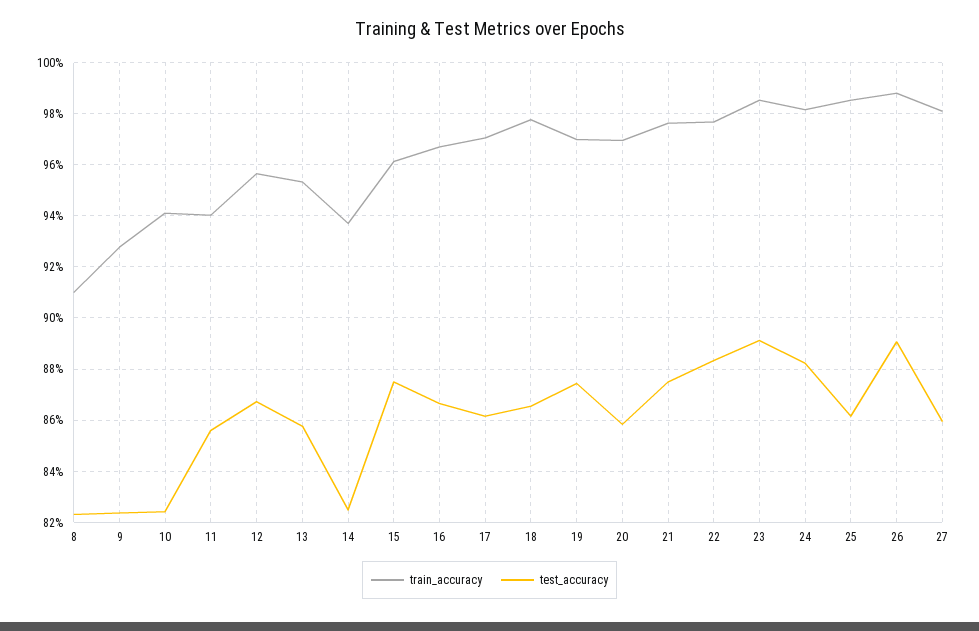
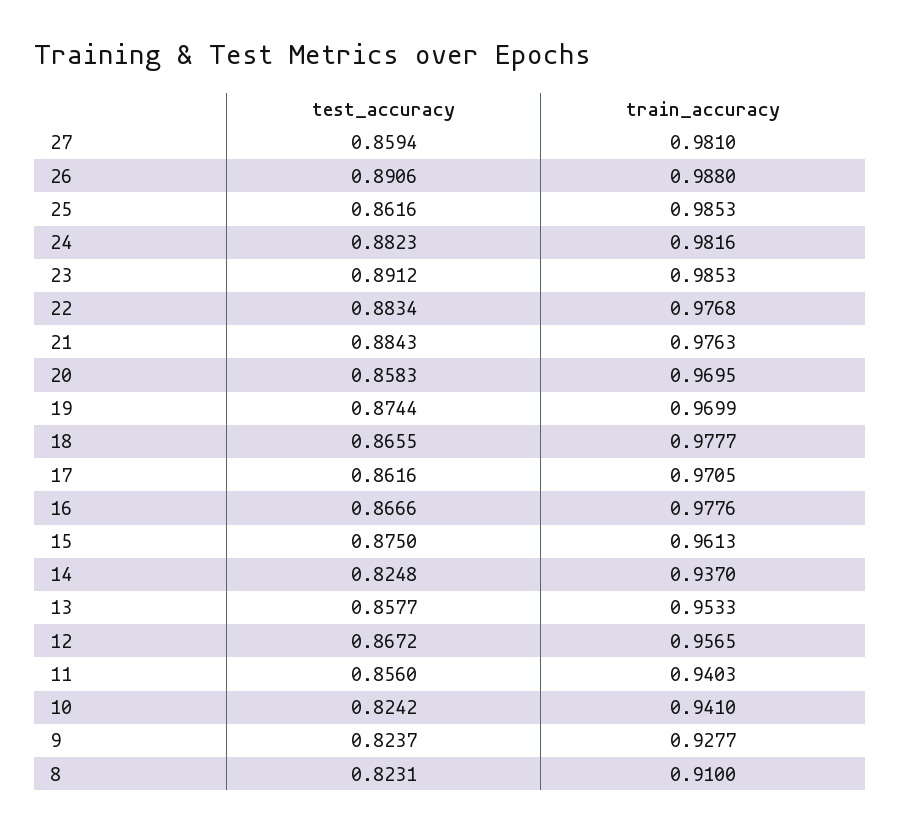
train_accuracy, 16: 0.9675 -> 0.9776
test_accuracy, 21: 0.875 -> 0.8843

